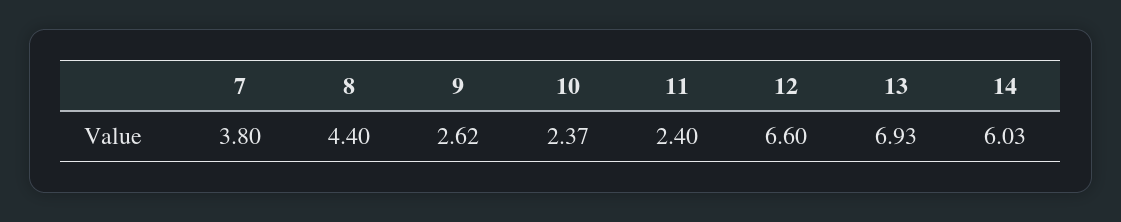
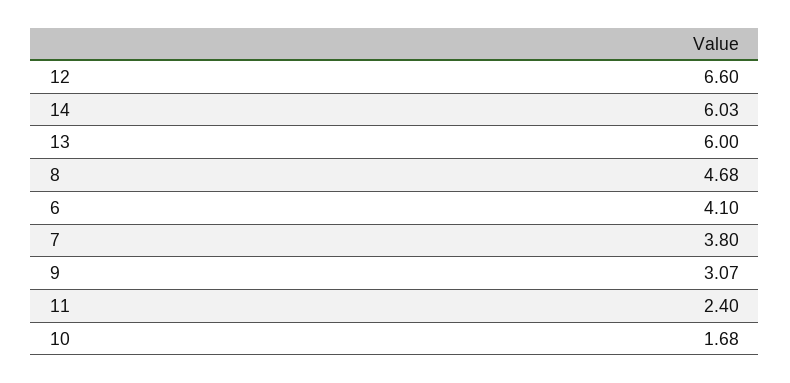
8: 4.4 -> 4.68
9: 2.62 -> 3.07
10: 2.37 -> 1.68
13: 6.93 -> 6
6: none -> 4.1

